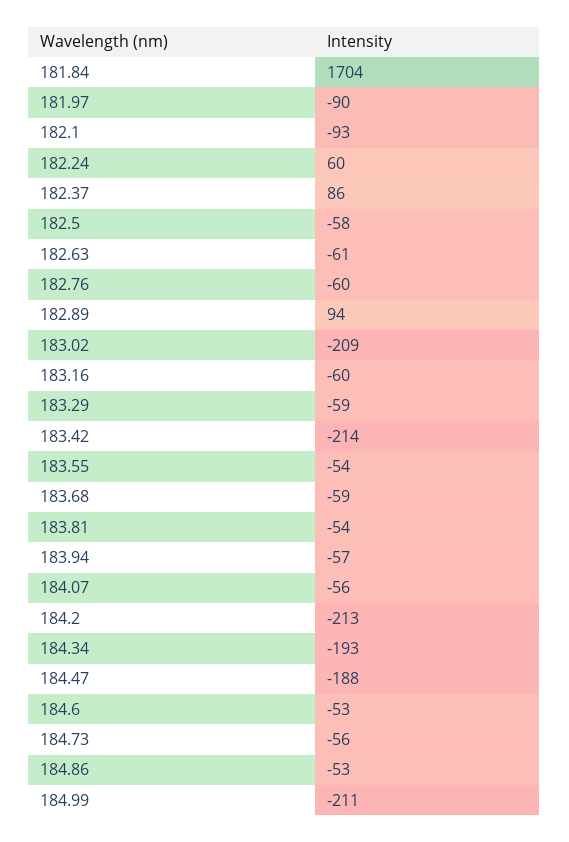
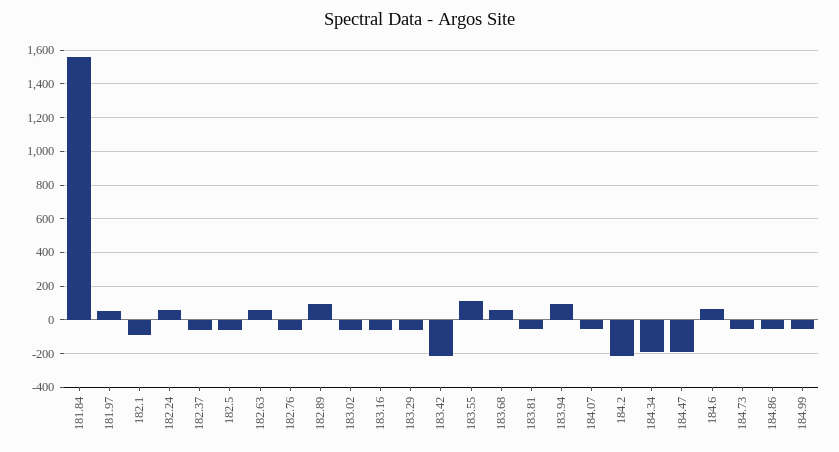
181.84: 1704 -> 1550
181.97: -90 -> 50
182.37: 86 -> -50
182.63: -61 -> 50
183.02: -209 -> -50
183.55: -54 -> 100
183.68: -59 -> 50
183.94: -57 -> 100
184.6: -53 -> 50
184.99: -211 -> -50

